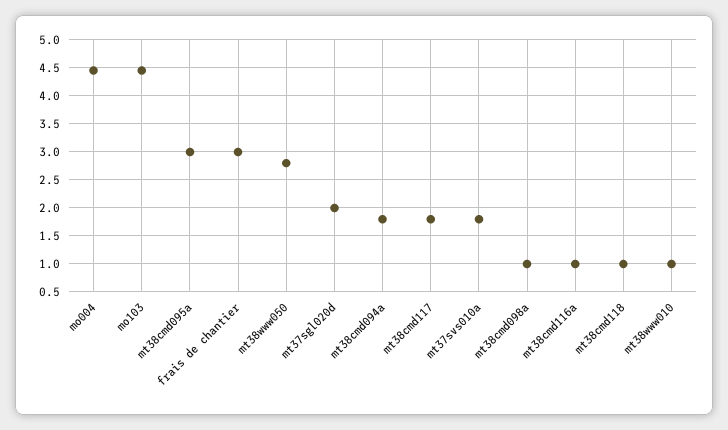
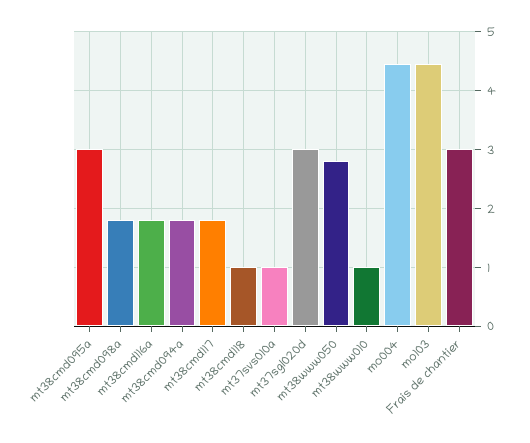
mt37sgl020d: 2 -> 3
mt37svs010a: 1.75 -> 1
mt38cmd098a: 1 -> 1.8
mt38cmd116a: 1 -> 1.8

